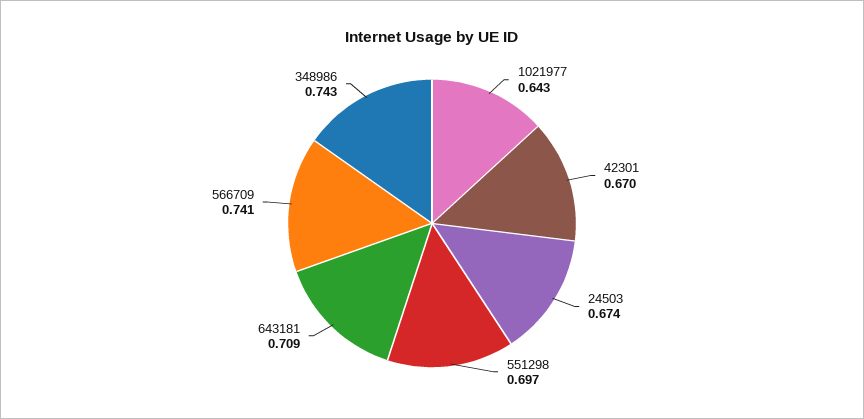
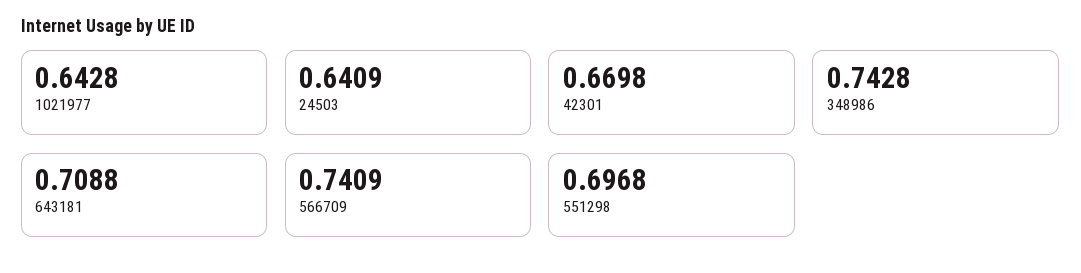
24503: 0.674 -> 0.6409

